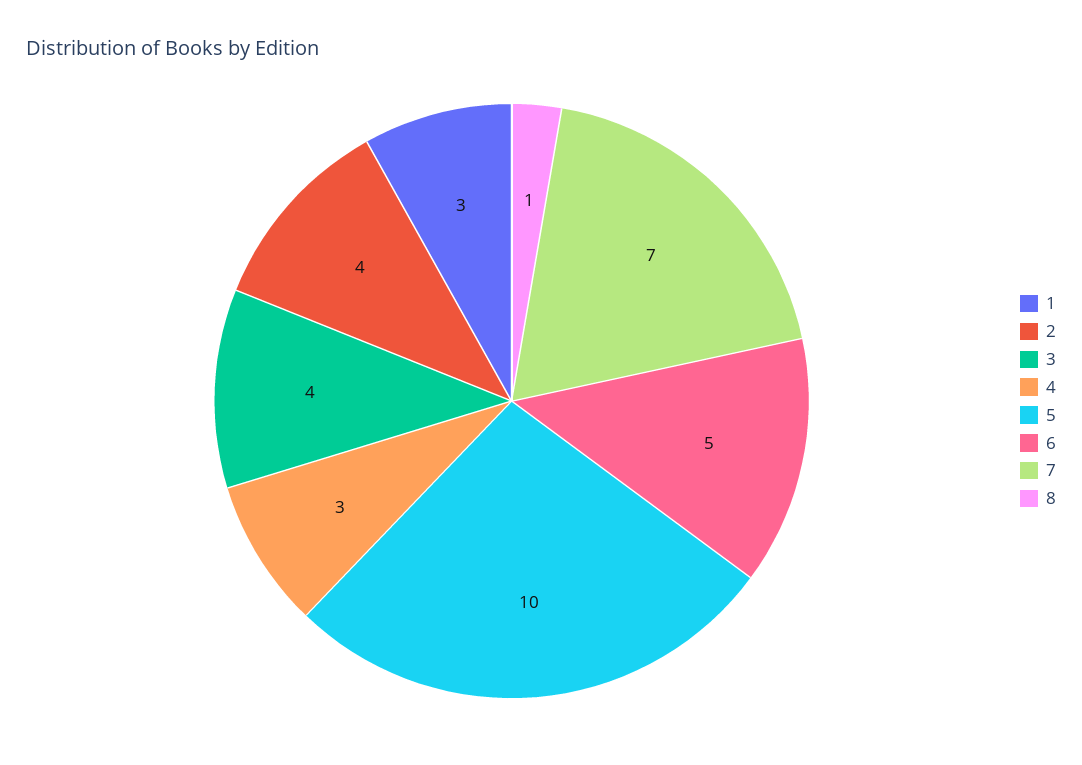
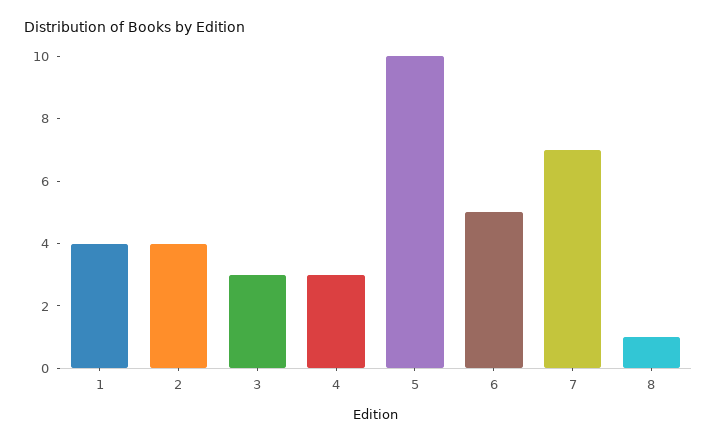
1: 3 -> 4
3: 4 -> 3

